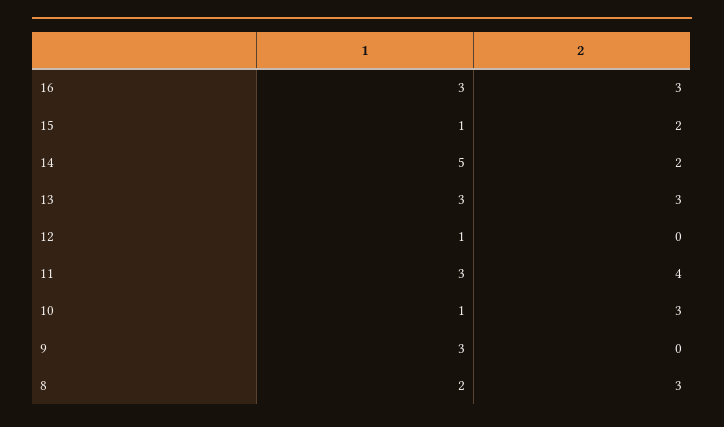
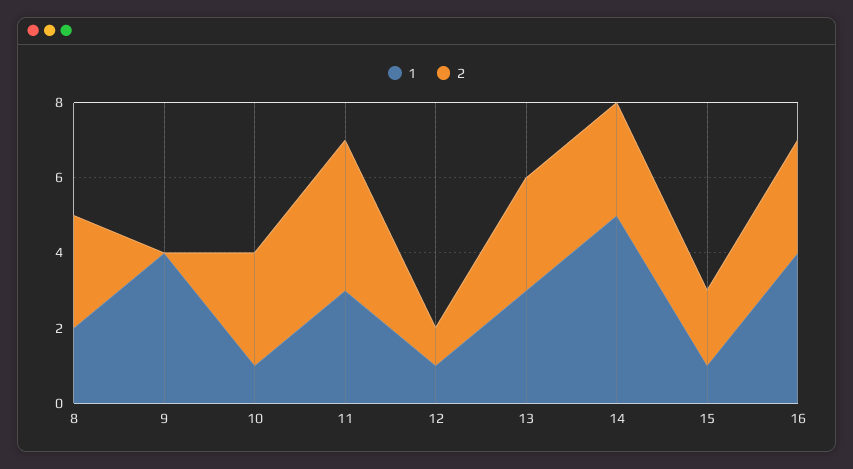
1, 16: 3 -> 4
2, 14: 2 -> 3
2, 12: 0 -> 1
1, 9: 3 -> 4

